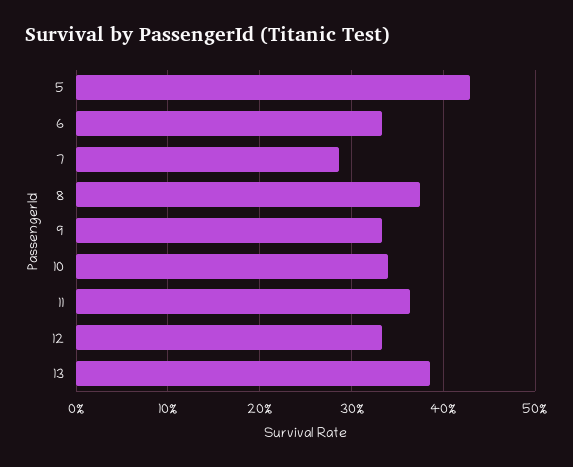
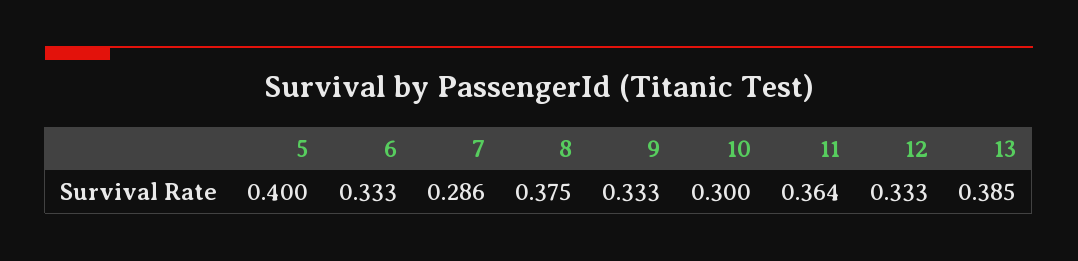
5: 0.43 -> 0.4
10: 0.34 -> 0.3

